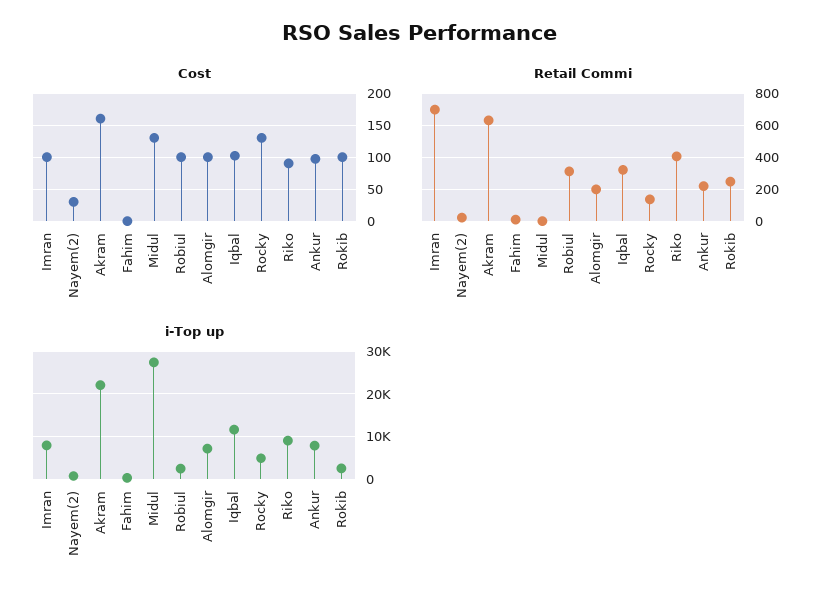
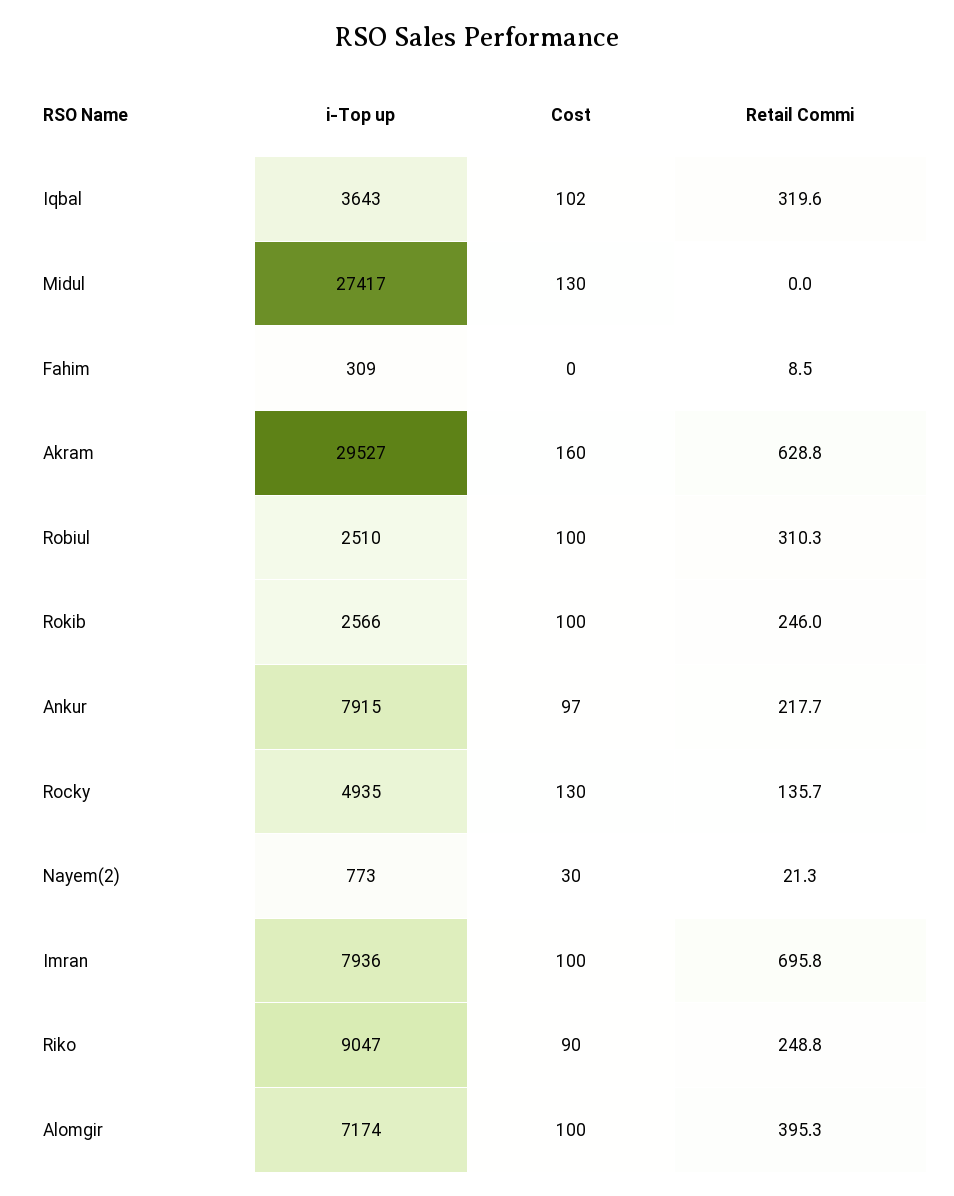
Retail Commi, Alomgir: 200 -> 395.3
Retail Commi, Riko: 400 -> 248.8
i-Top up, Akram: 22000 -> 29527
i-Top up, Iqbal: 12000 -> 3643

